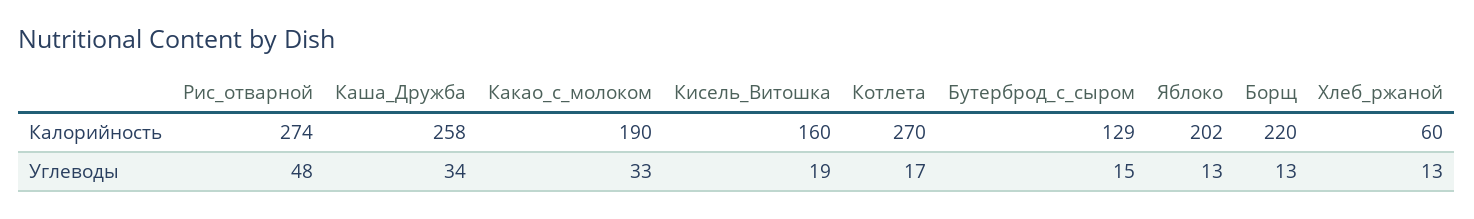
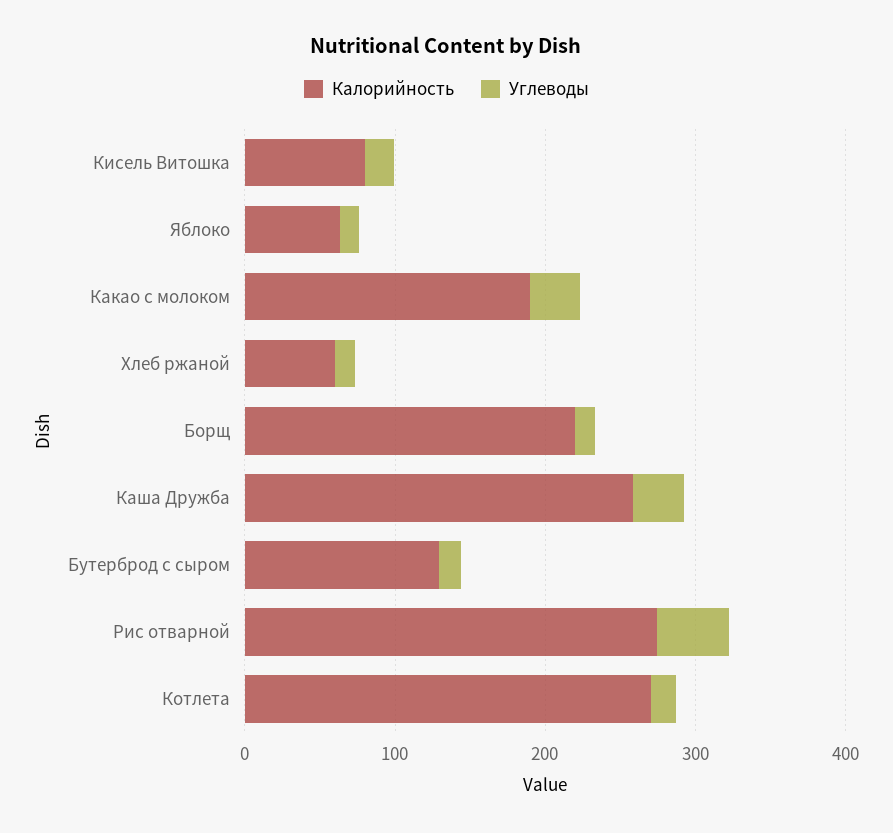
Калорийность, Кисель_Витошка: 160 -> 80
Калорийность, Яблоко: 202 -> 60

